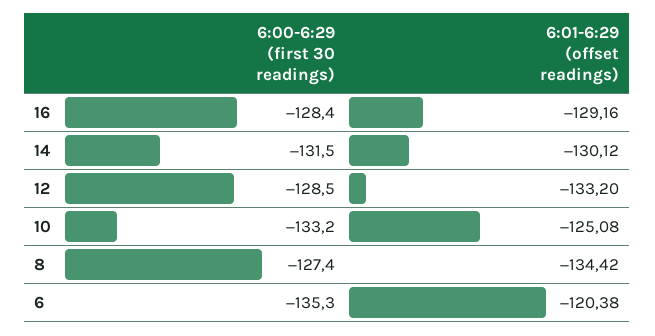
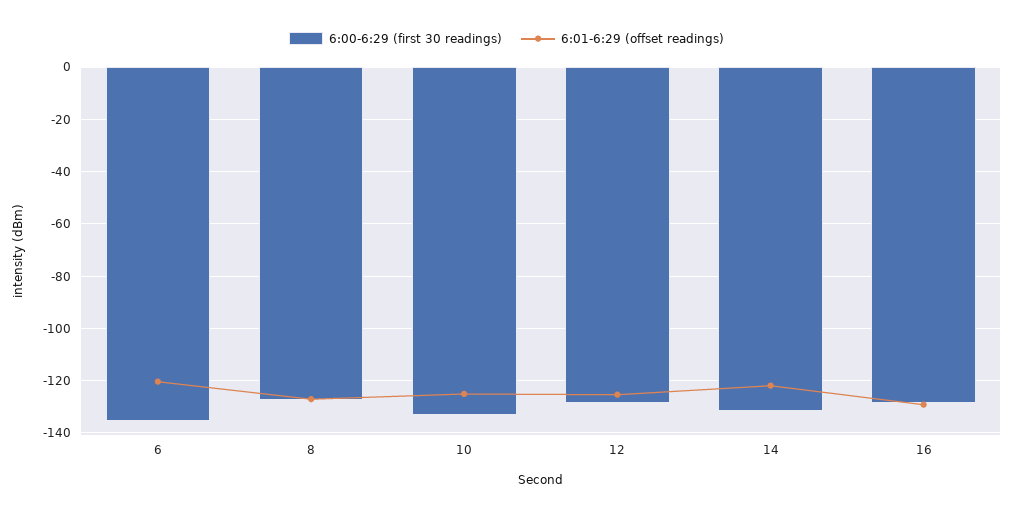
6:01-6:29 (offset readings), 14: -130.12 -> -122.5
6:01-6:29 (offset readings), 12: -133.2 -> -125
6:01-6:29 (offset readings), 8: -134.42 -> -127.5

